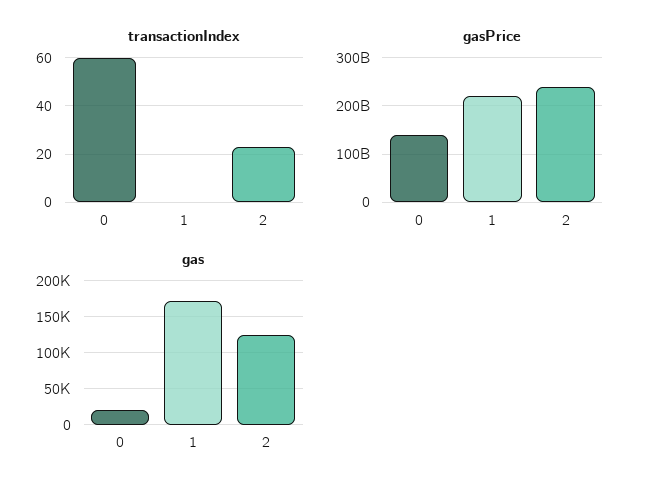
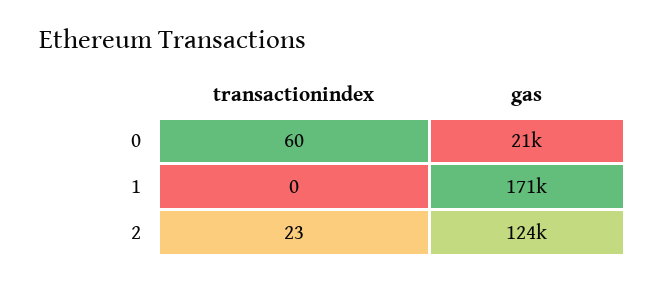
gasPrice, 0: 140000000000 -> none
gasPrice, 1: 220000000000 -> none
gasPrice, 2: 240000000000 -> none

